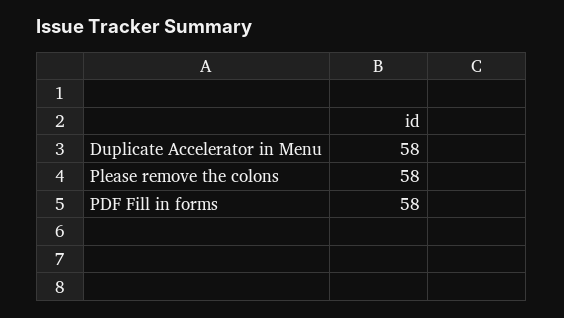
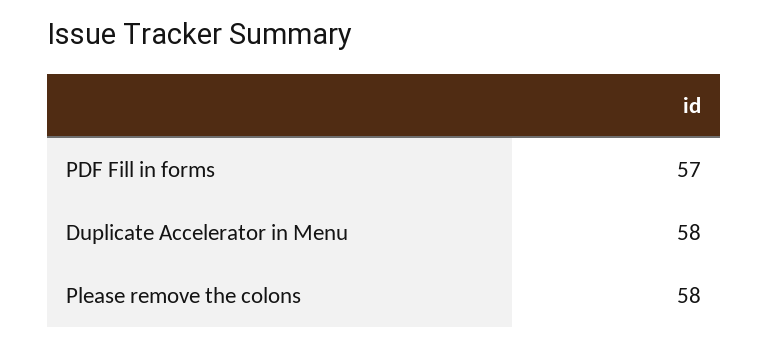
PDF Fill in forms: 58 -> 57

